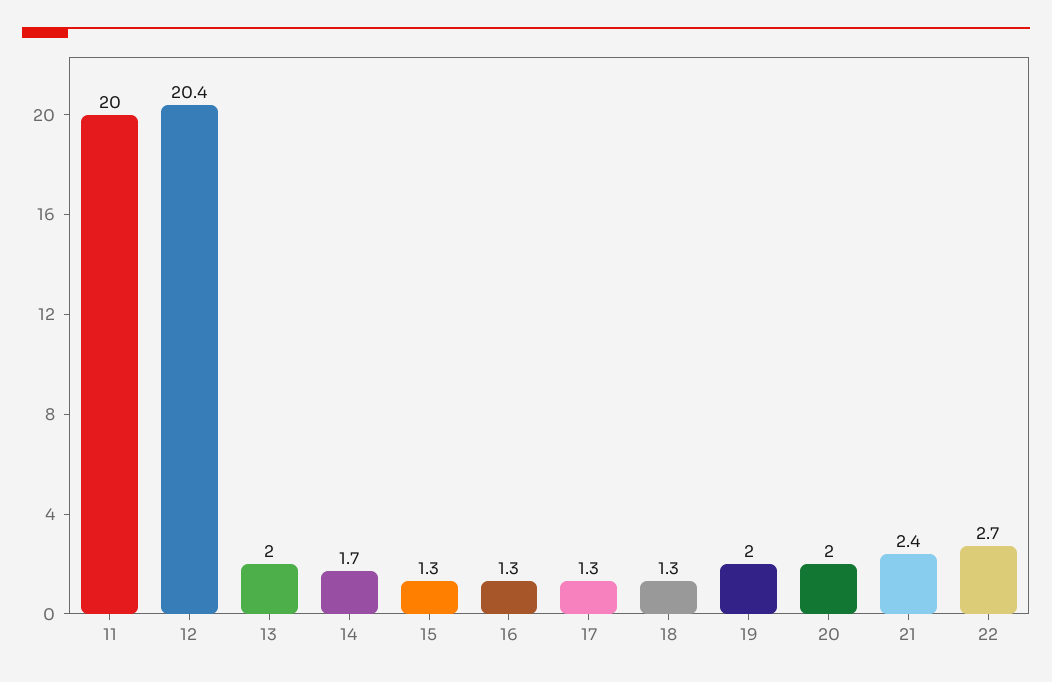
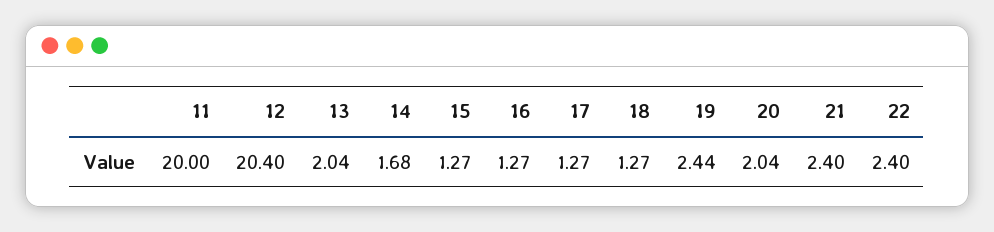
19: 2 -> 2.44
22: 2.7 -> 2.4

